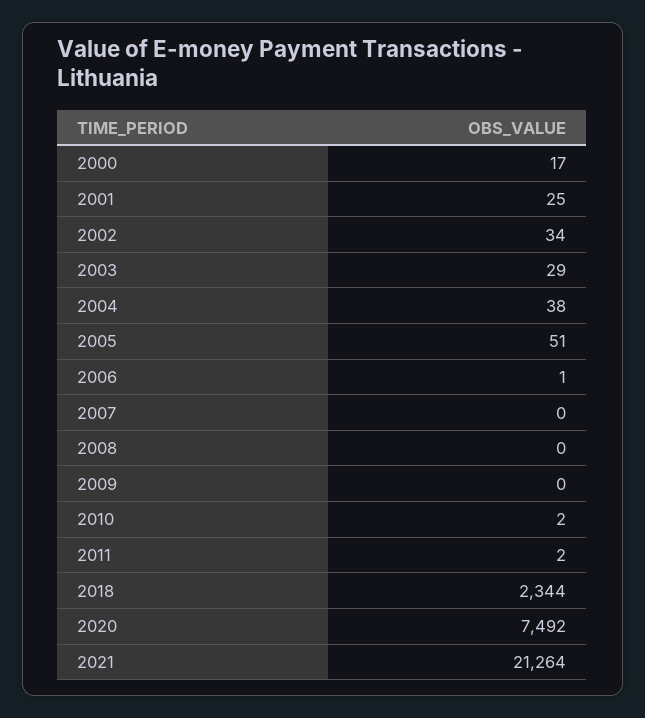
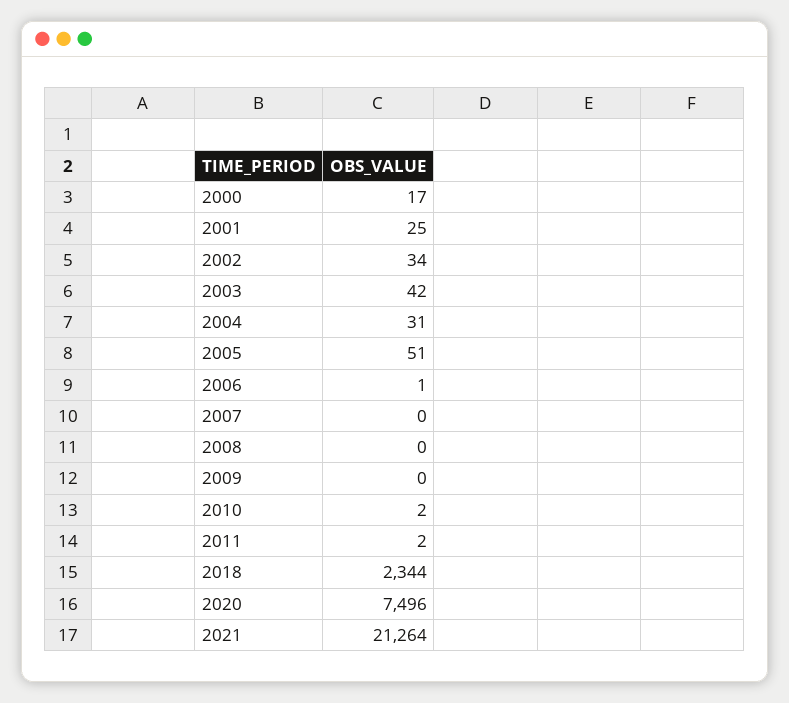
2003: 29 -> 42
2004: 38 -> 31
2020: 7492 -> 7496

